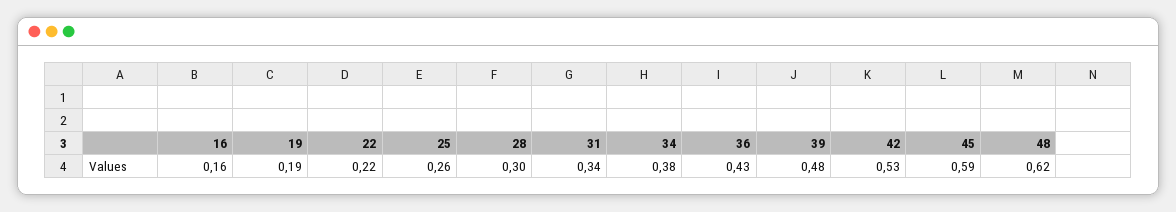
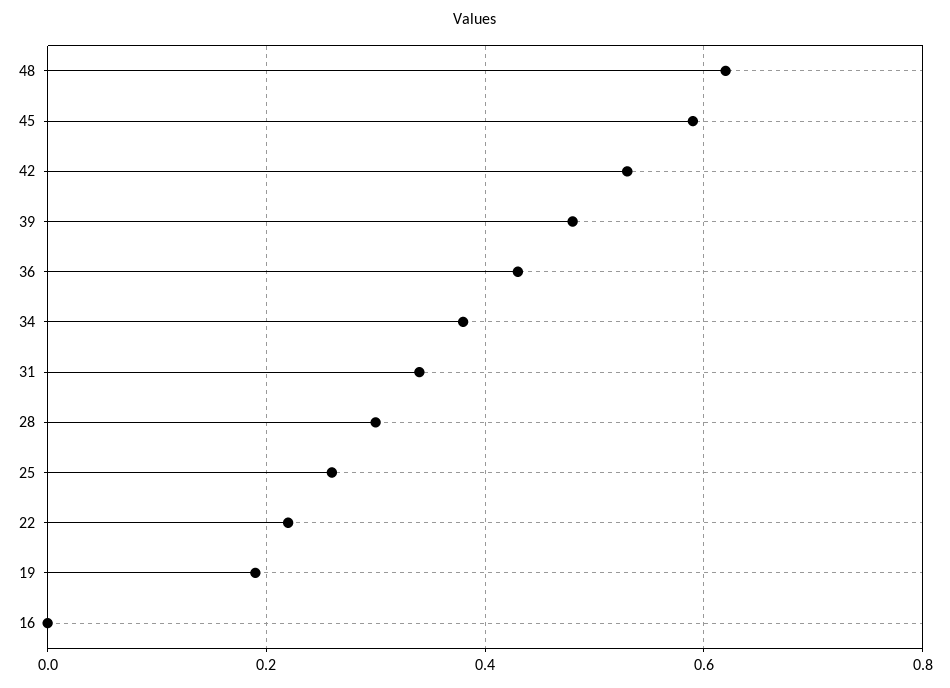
16: 0.16 -> 0

